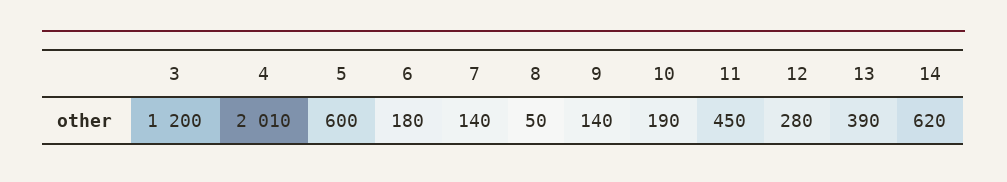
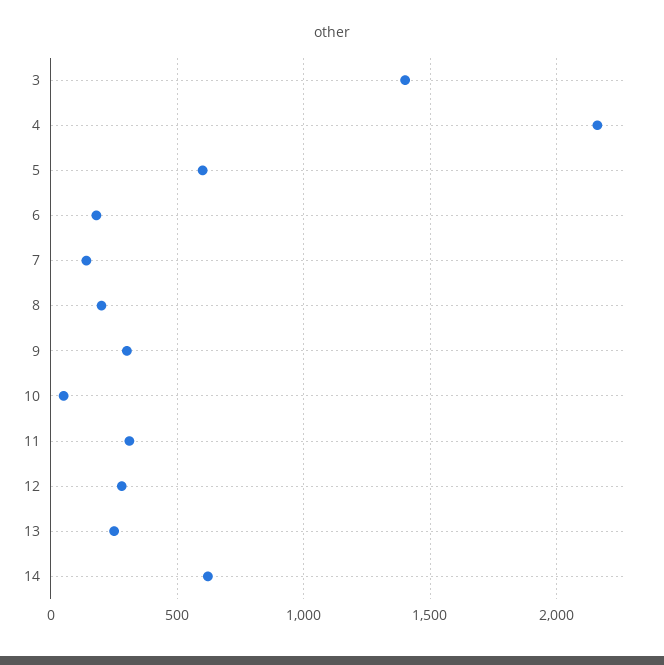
3: 1200 -> 1400
4: 2010 -> 2150
8: 50 -> 200
9: 140 -> 300
10: 190 -> 50
11: 450 -> 300
13: 390 -> 250

